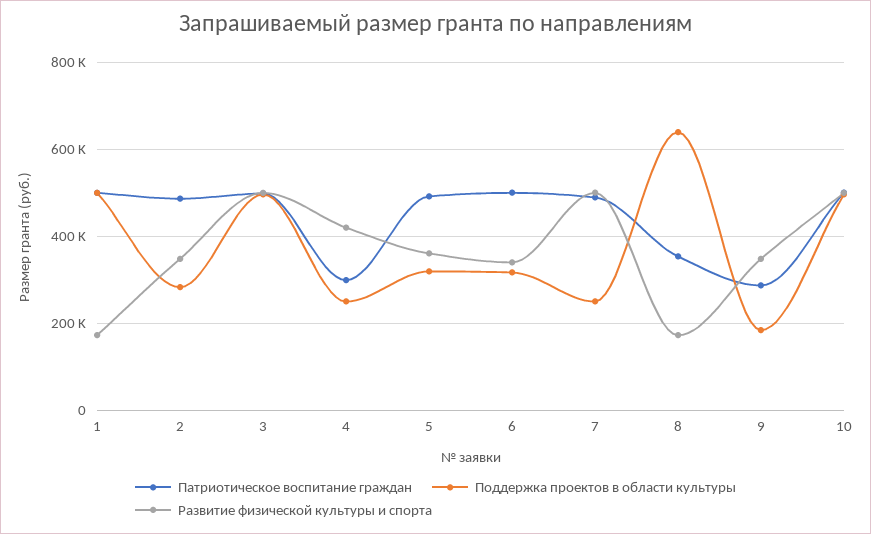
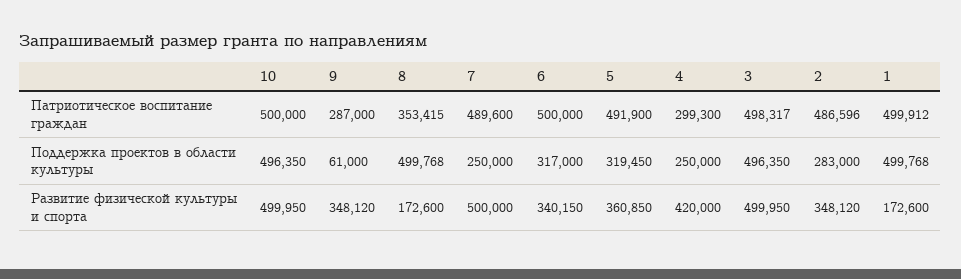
Поддержка проектов в области культуры, 8: 640000 -> 499768
Поддержка проектов в области культуры, 9: 180000 -> 61000

